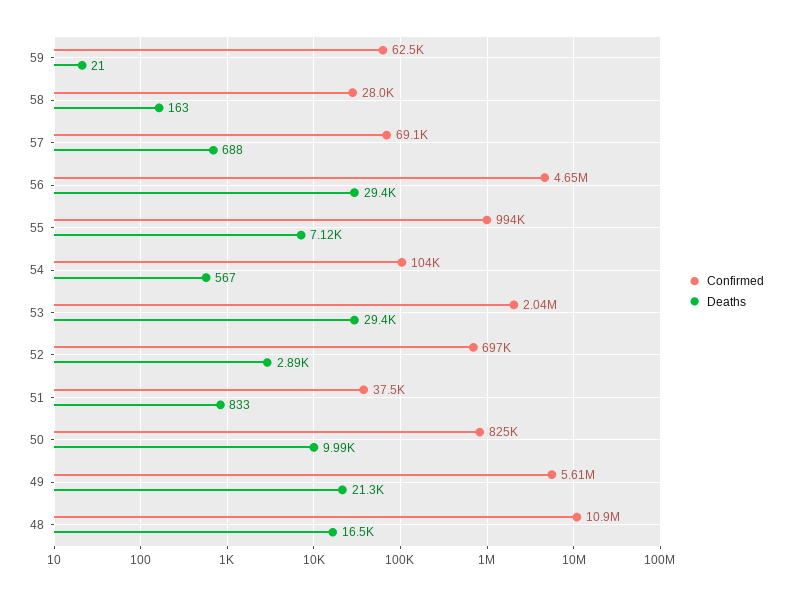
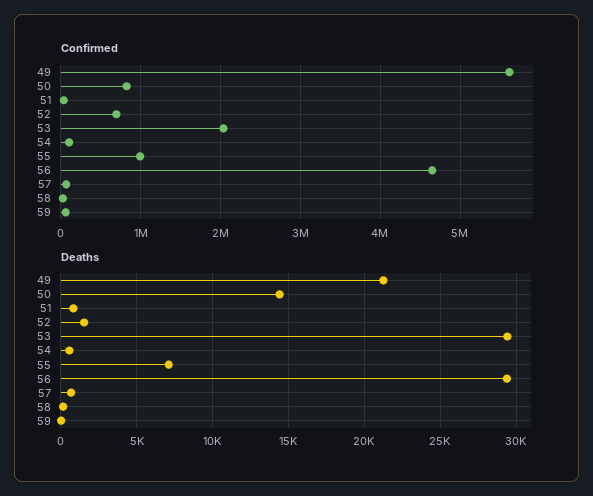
Deaths, 52: 2890 -> 1500
Deaths, 50: 9990 -> 14500
Confirmed, 48: 10900000 -> none
Deaths, 48: 16500 -> none

